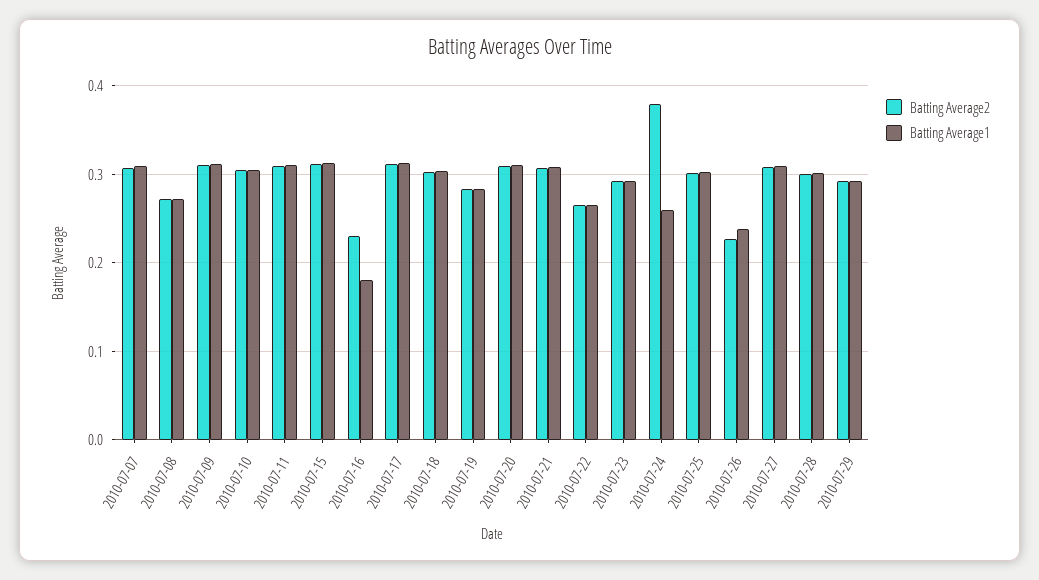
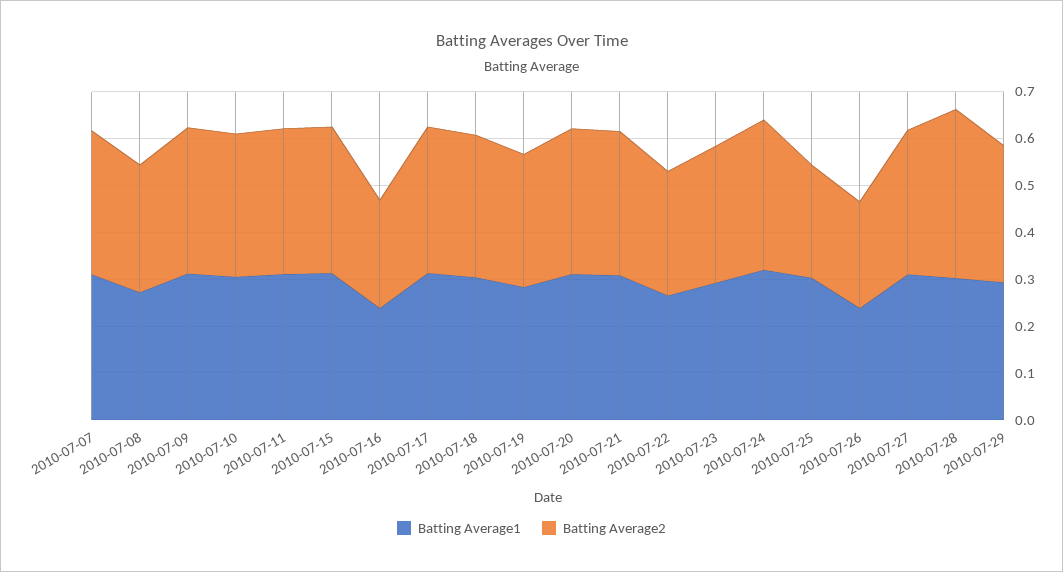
Batting Average1, 2010-07-16: 0.18 -> 0.24
Batting Average2, 2010-07-24: 0.38 -> 0.32
Batting Average1, 2010-07-24: 0.26 -> 0.32
Batting Average2, 2010-07-25: 0.3 -> 0.24
Batting Average2, 2010-07-28: 0.3 -> 0.36

